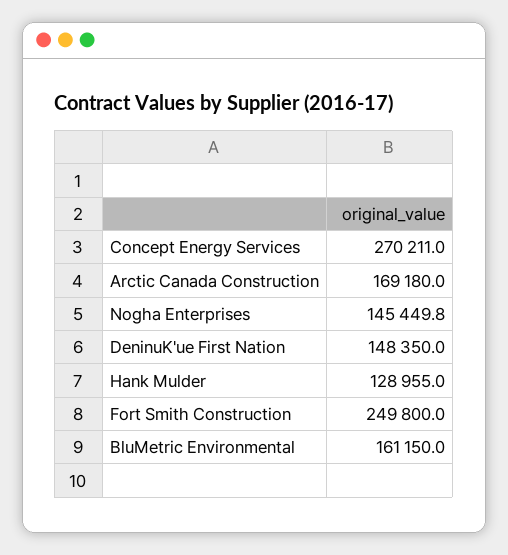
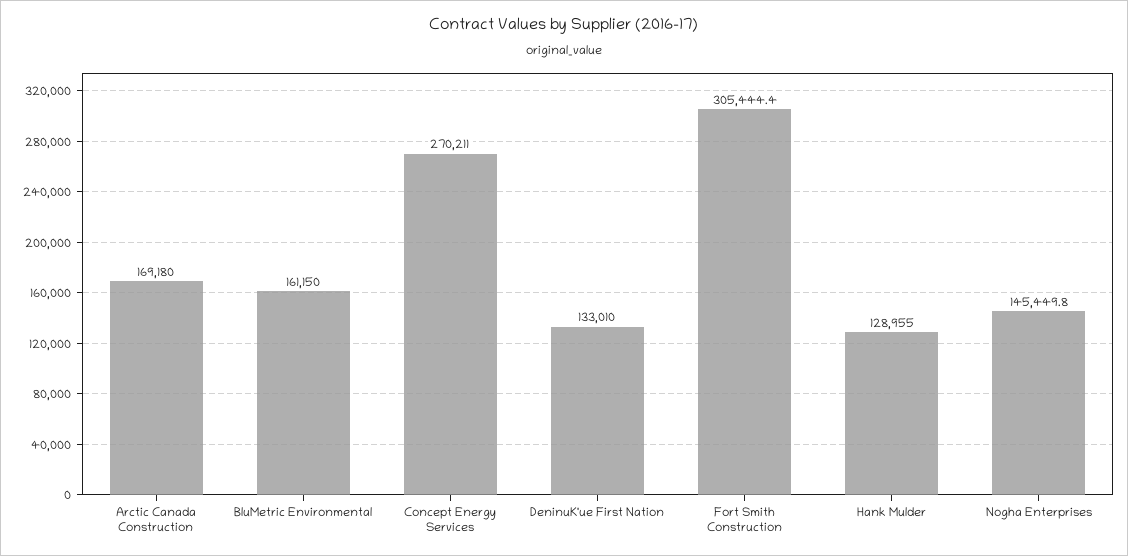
DeninuK'ue First Nation: 148350 -> 133010
Fort Smith Construction: 249800 -> 305444.4

